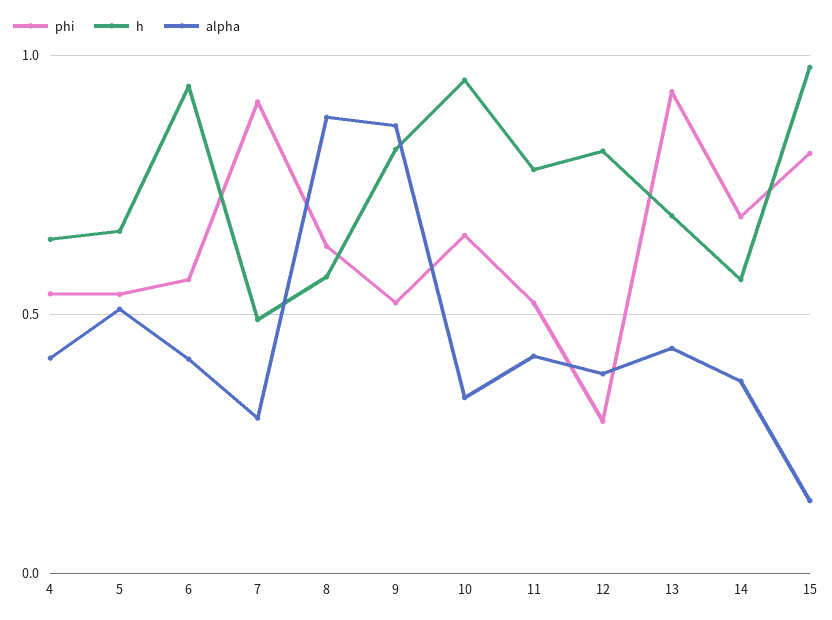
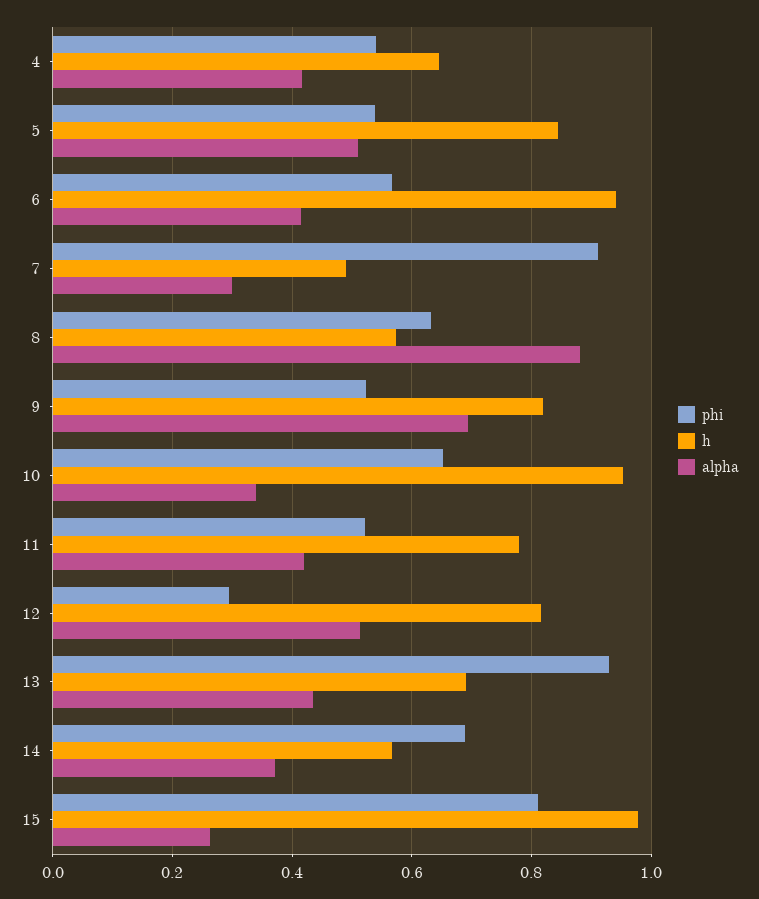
h, 5: 0.65 -> 0.84
alpha, 9: 0.85 -> 0.7
alpha, 12: 0.4 -> 0.52
alpha, 15: 0.15 -> 0.26

